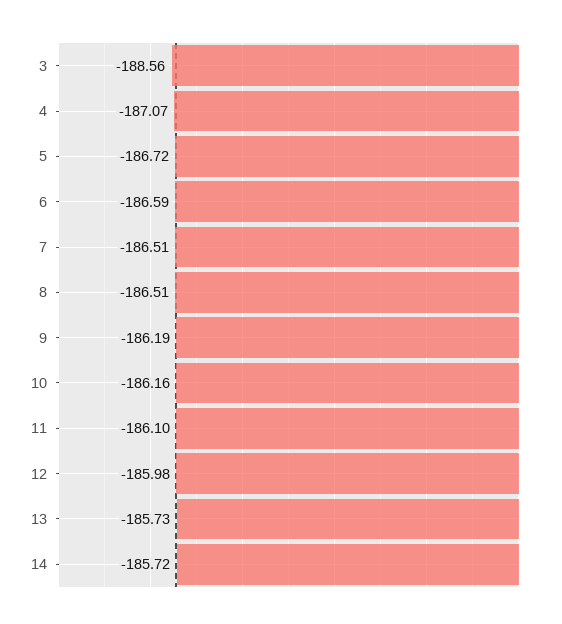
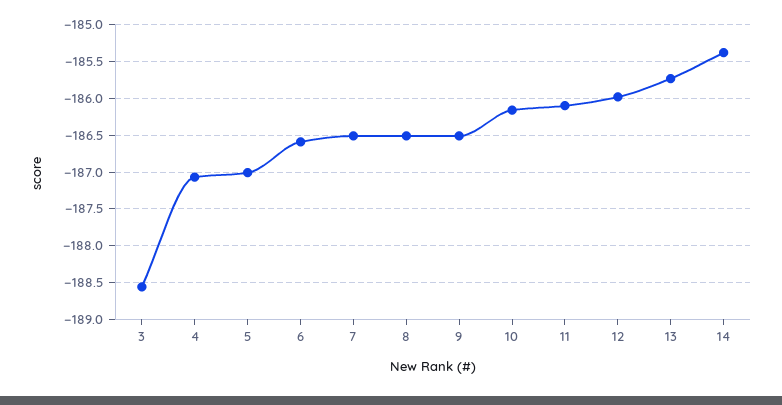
5: -186.72 -> -187
9: -186.19 -> -186.5
14: -185.72 -> -185.4

